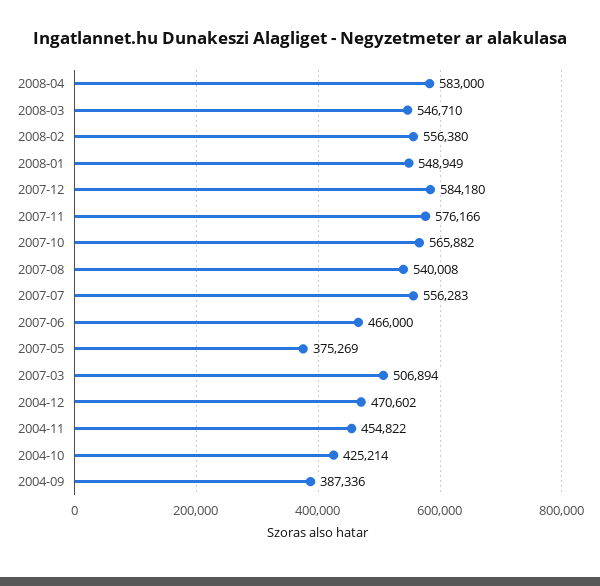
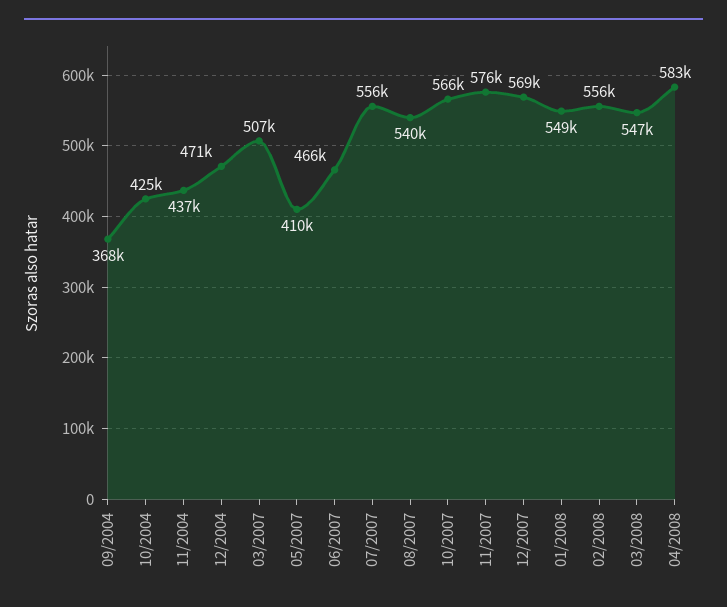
2007-12: 584180 -> 569000
2007-05: 375269 -> 410000
2004-11: 454822 -> 437000
2004-09: 387336 -> 368000

